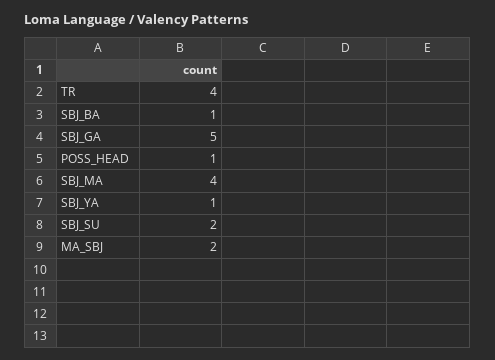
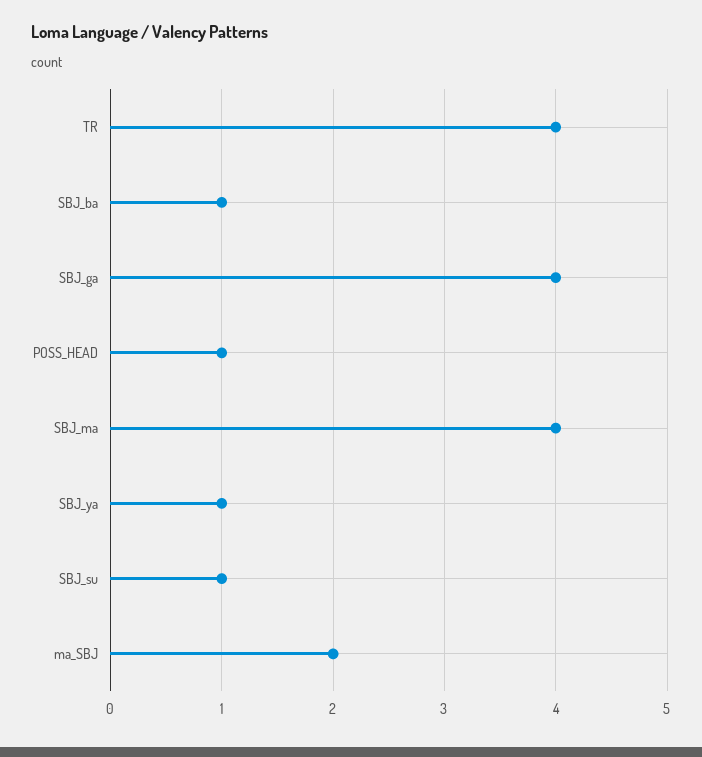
SBJ_GA: 5 -> 4
SBJ_SU: 2 -> 1

